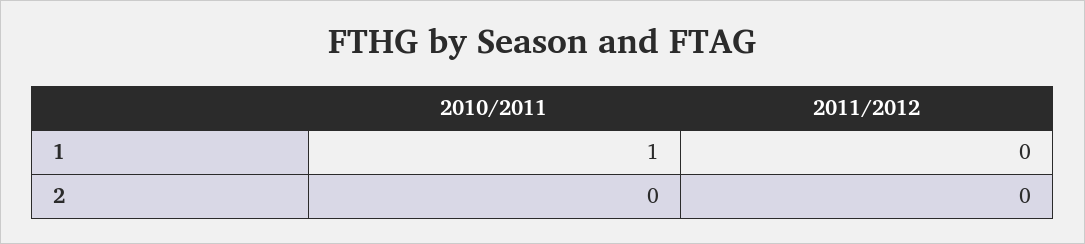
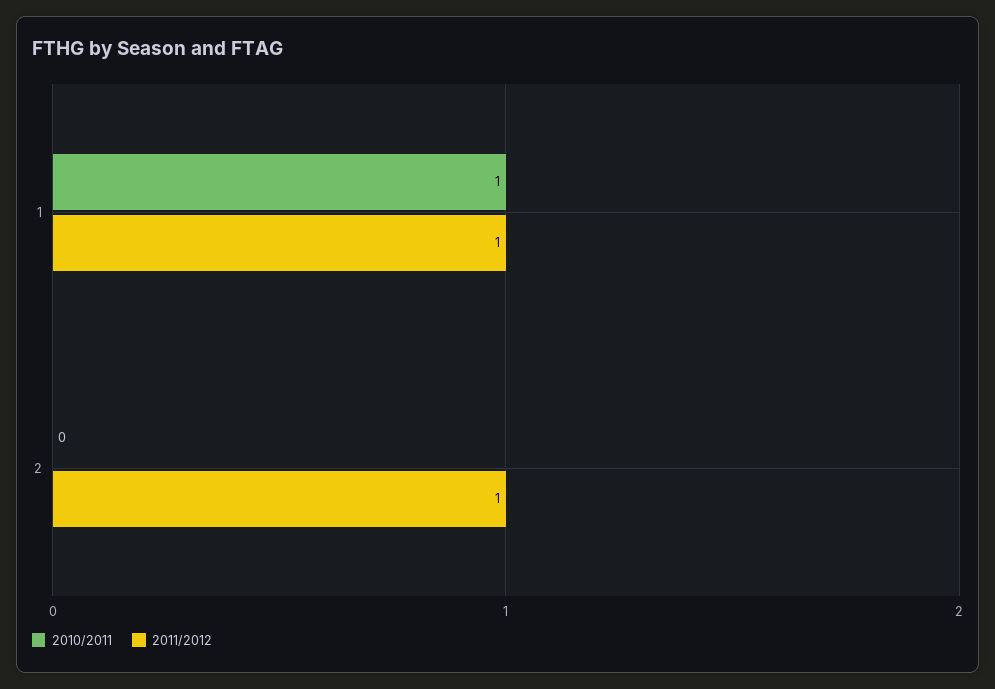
2011/2012, 1: 0 -> 1
2011/2012, 2: 0 -> 1

